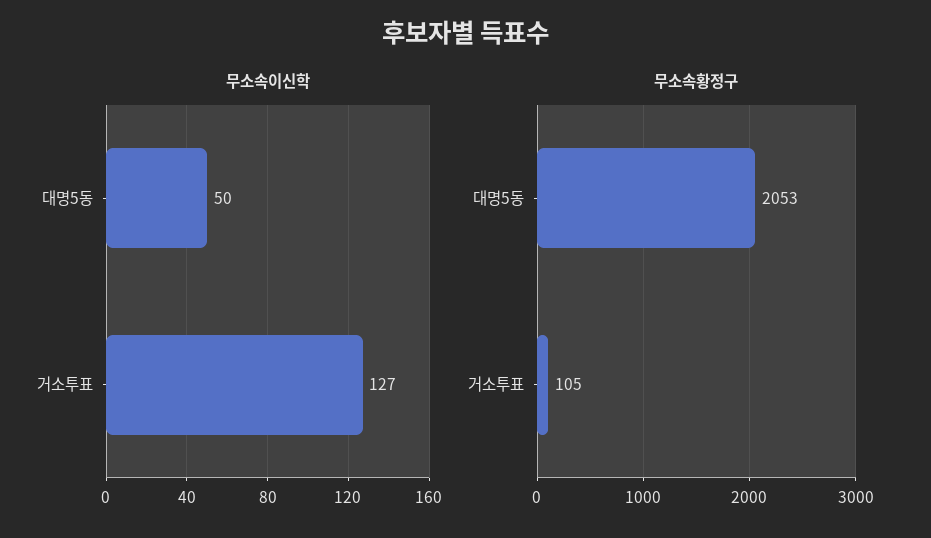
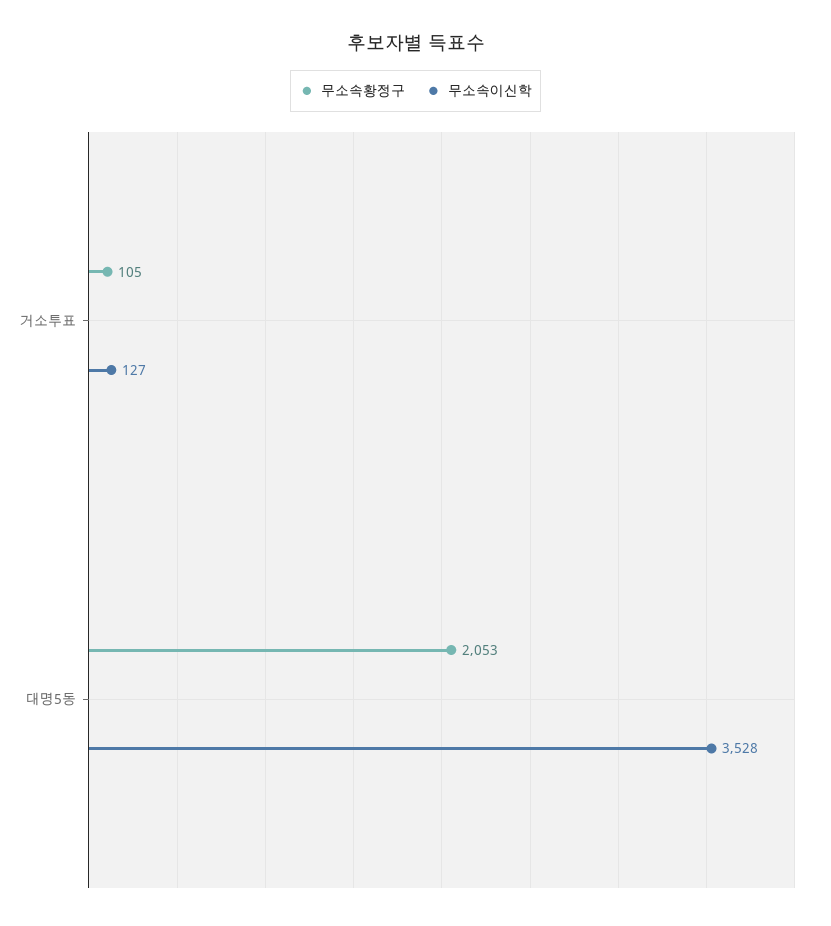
무소속이신학, 대명5동: 50 -> 3528

